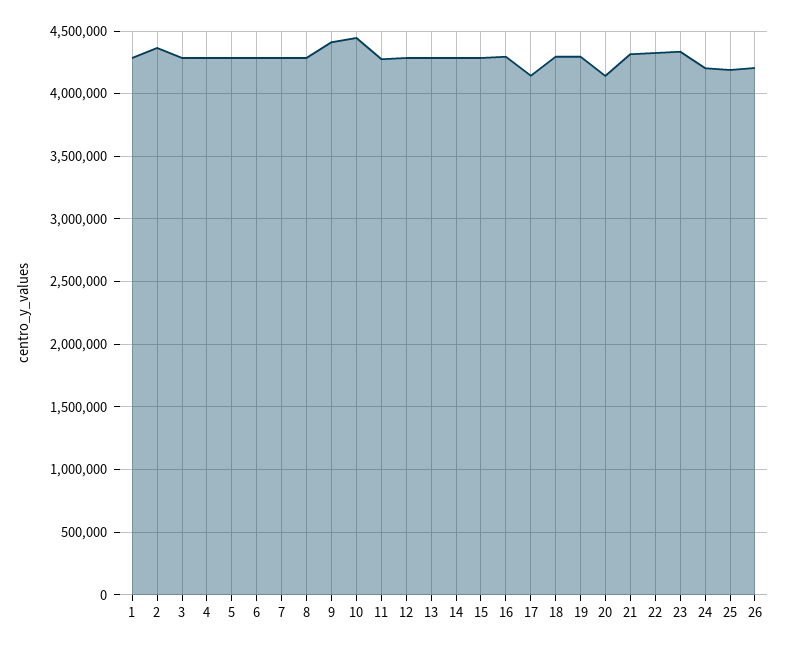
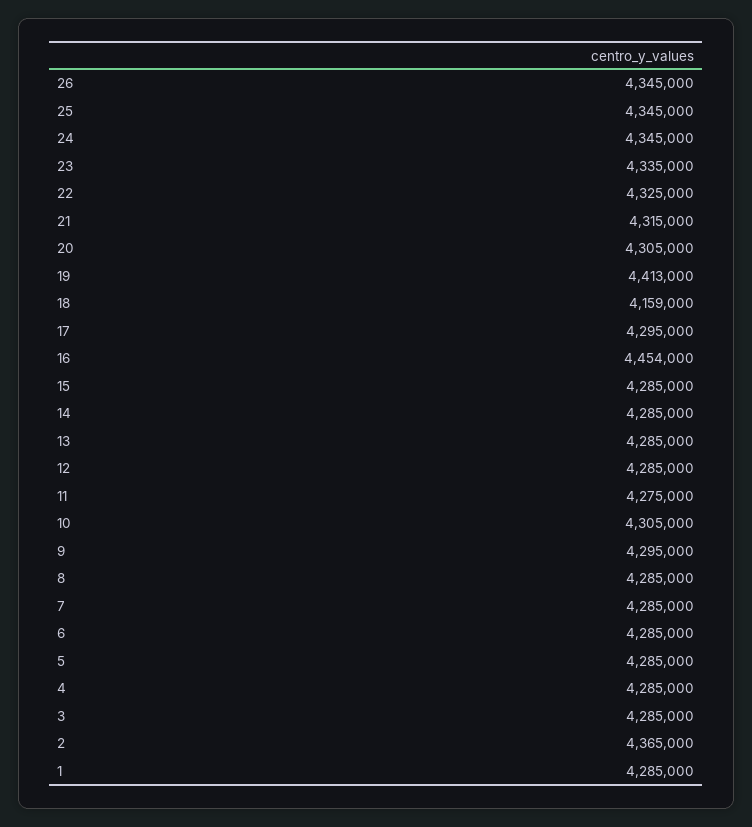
9: 4400000 -> 4295000
10: 4450000 -> 4305000
16: 4300000 -> 4454000
17: 4150000 -> 4295000
18: 4300000 -> 4159000
19: 4300000 -> 4413000
20: 4150000 -> 4305000
24: 4200000 -> 4345000
25: 4200000 -> 4345000
26: 4200000 -> 4345000

